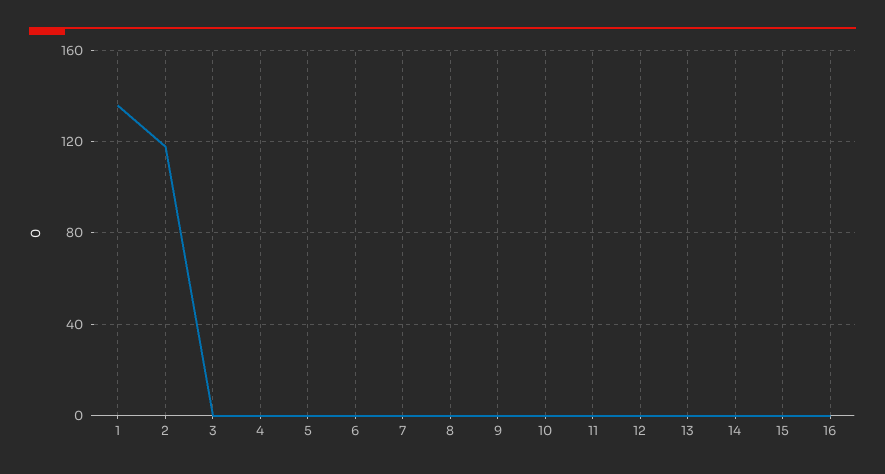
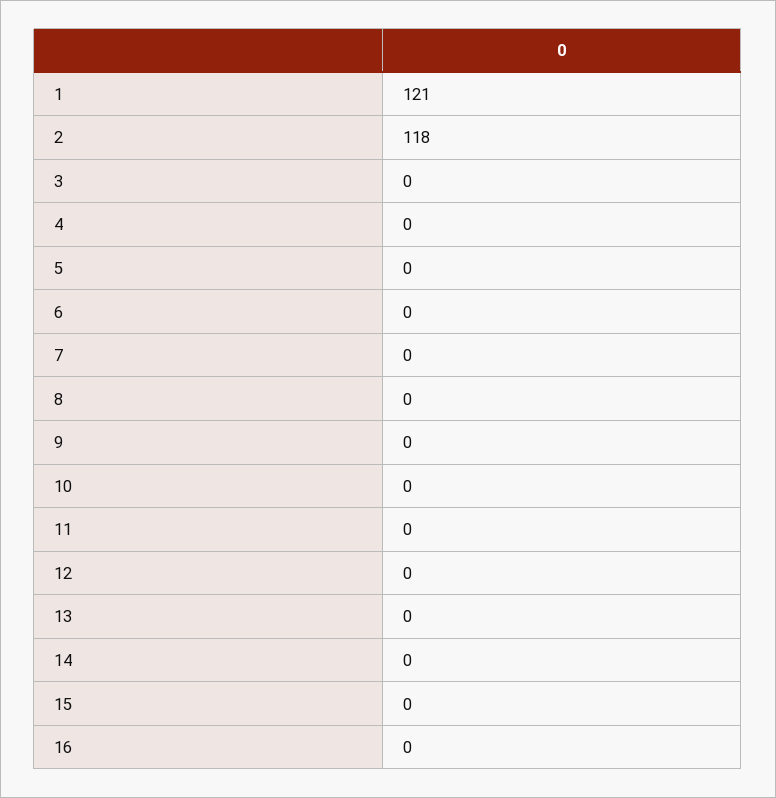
1: 135 -> 121

